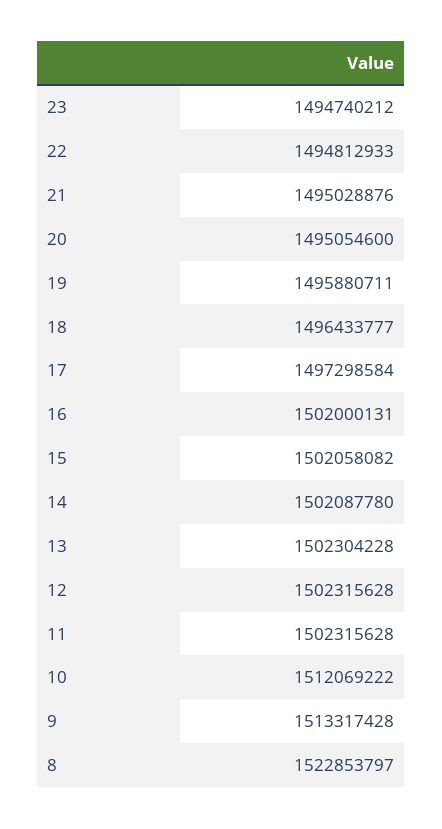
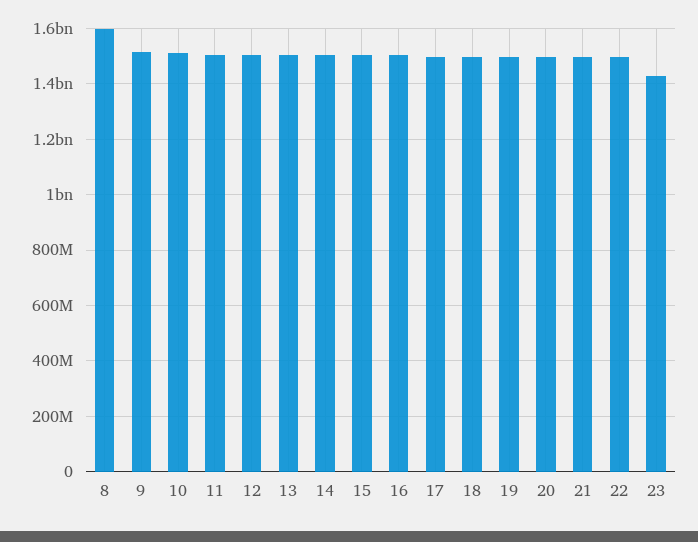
23: 1494740212 -> 1425000000
8: 1522853797 -> 1600000000

